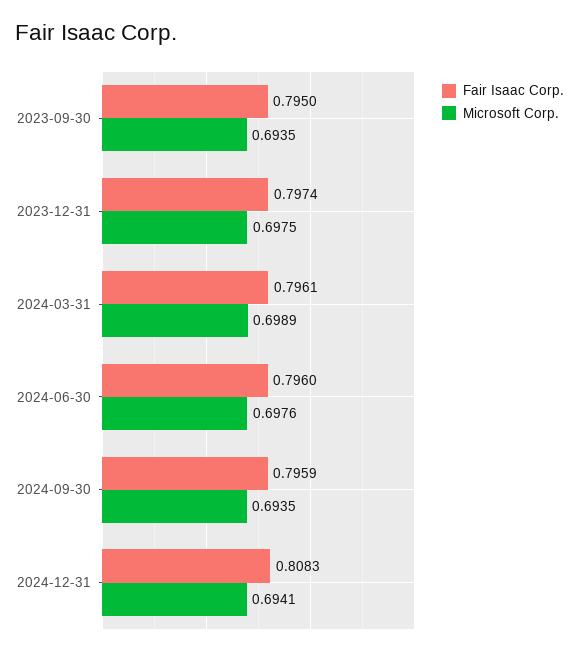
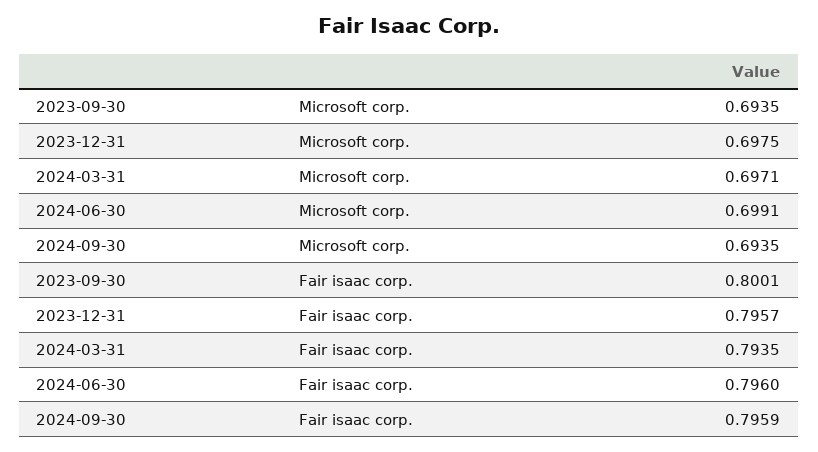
Fair Isaac Corp., 2023-09-30: 0.795 -> 0.8001
Fair Isaac Corp., 2023-12-31: 0.7974 -> 0.7957
Fair Isaac Corp., 2024-03-31: 0.7961 -> 0.7935
Microsoft Corp., 2024-03-31: 0.6989 -> 0.6971
Microsoft Corp., 2024-06-30: 0.6976 -> 0.6991
Fair Isaac Corp., 2024-12-31: 0.8083 -> none
Microsoft Corp., 2024-12-31: 0.6941 -> none

